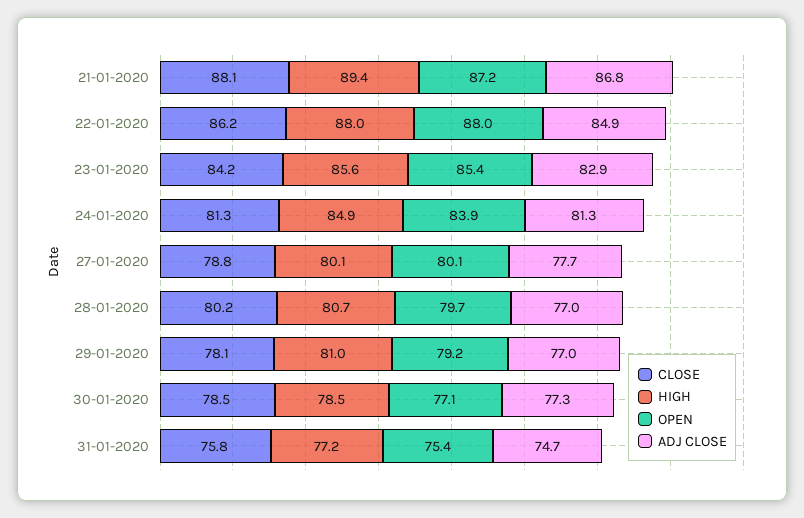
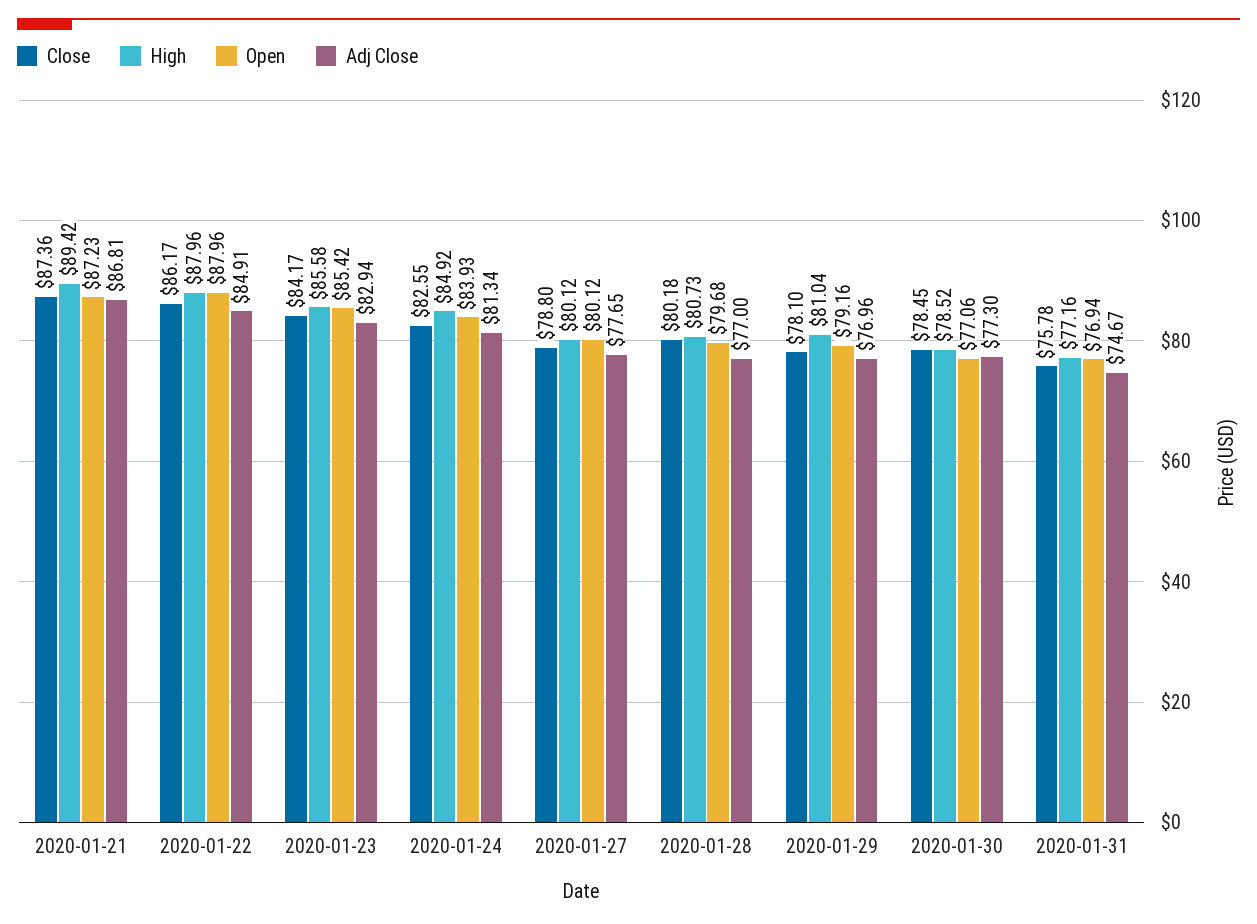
CLOSE, 21-01-2020: 88.1 -> 87.36
CLOSE, 24-01-2020: 81.3 -> 82.55
OPEN, 31-01-2020: 75.4 -> 76.94

